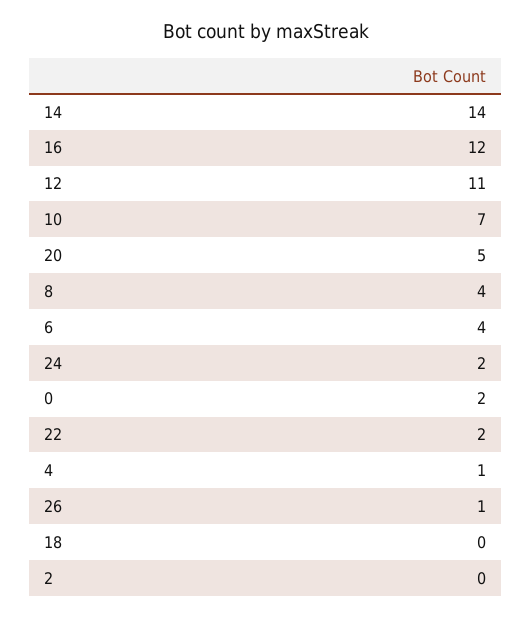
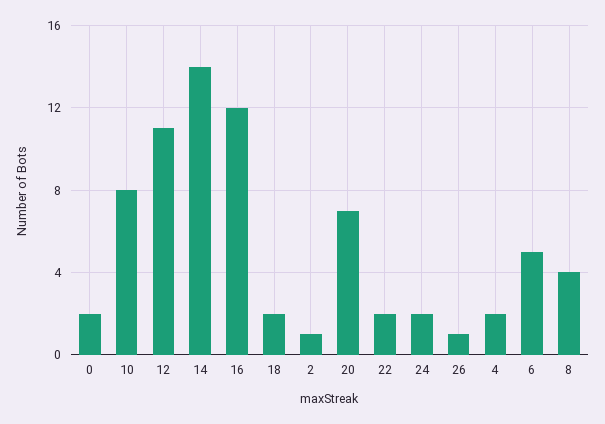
10: 7 -> 8
20: 5 -> 7
6: 4 -> 5
4: 1 -> 2
18: 0 -> 2
2: 0 -> 1

